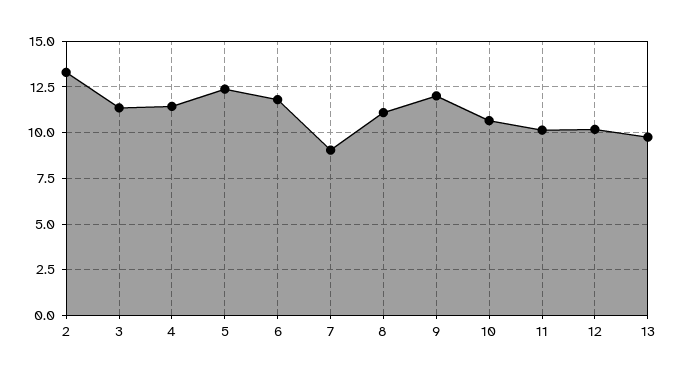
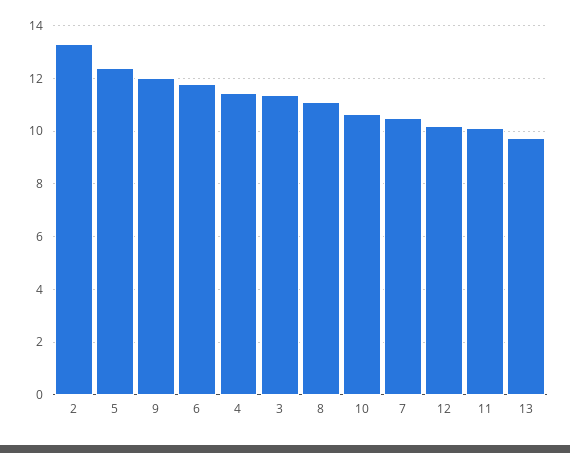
7: 9 -> 10.5

